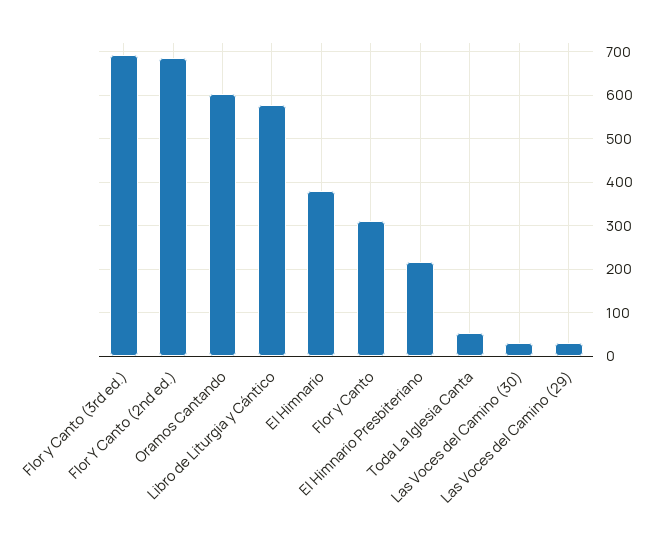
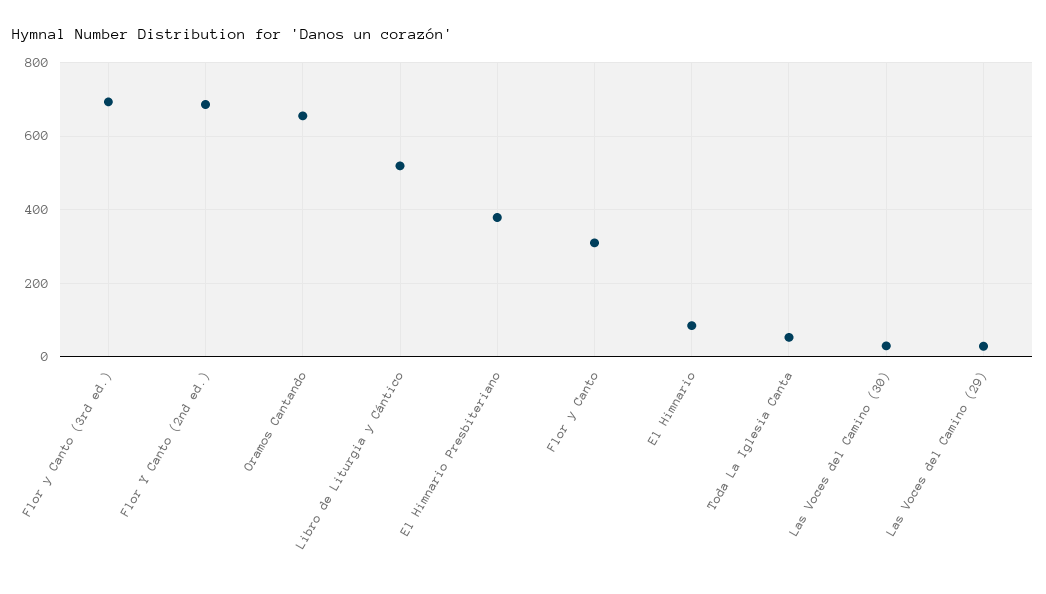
Oramos Cantando: 600 -> 660
Libro de Liturgia y Cántico: 580 -> 520
El Himnario: 380 -> 80
El Himnario Presbiteriano: 220 -> 380

